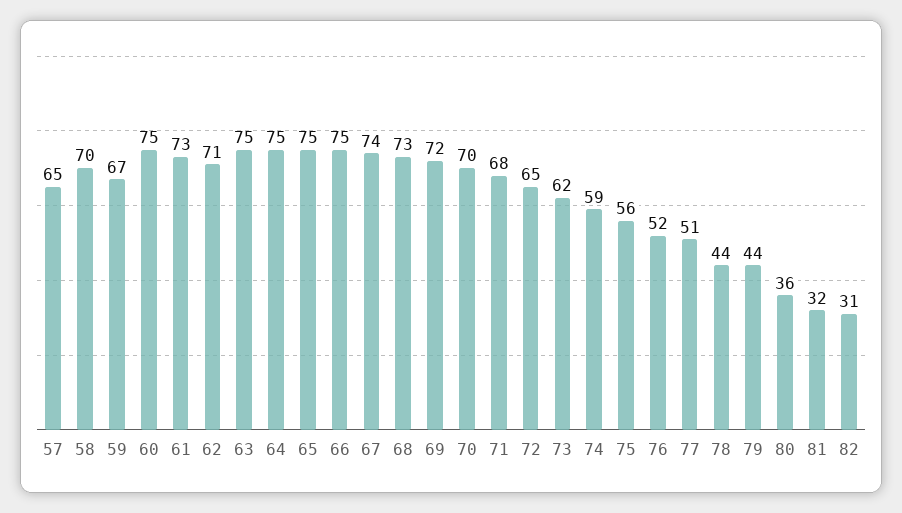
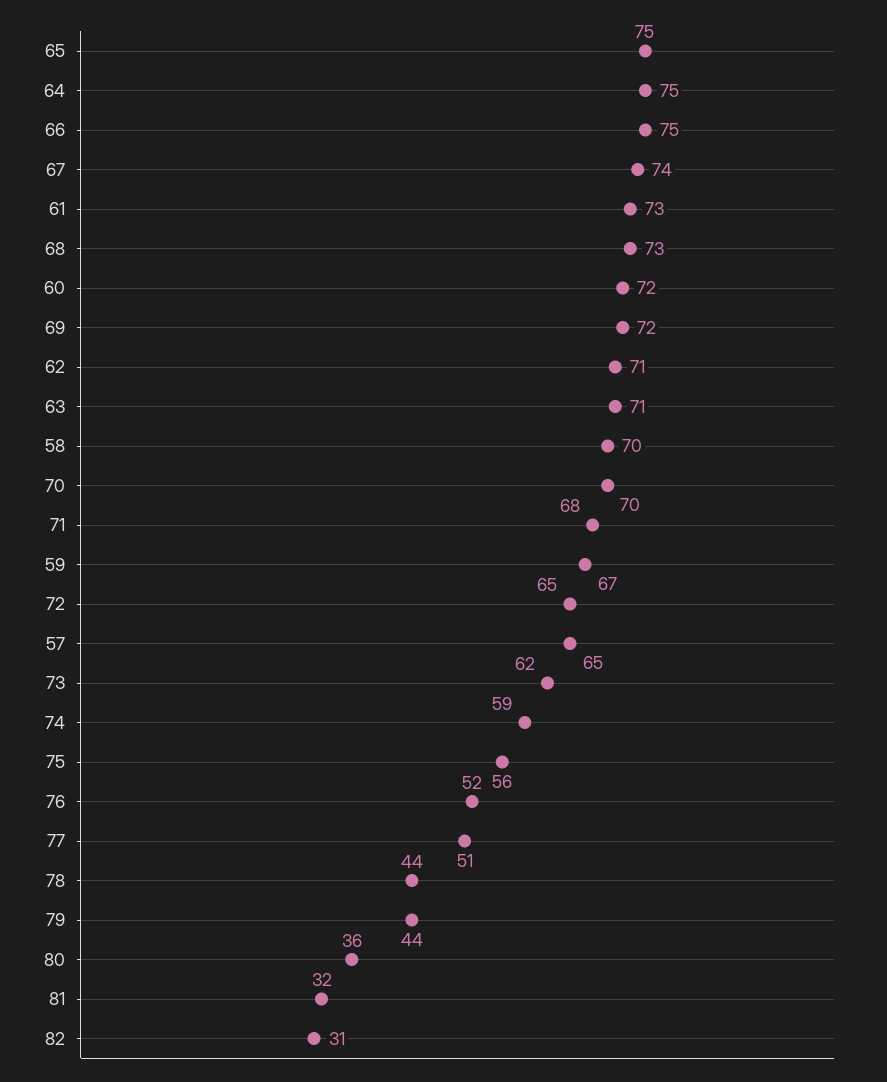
60: 75 -> 72
63: 75 -> 71

